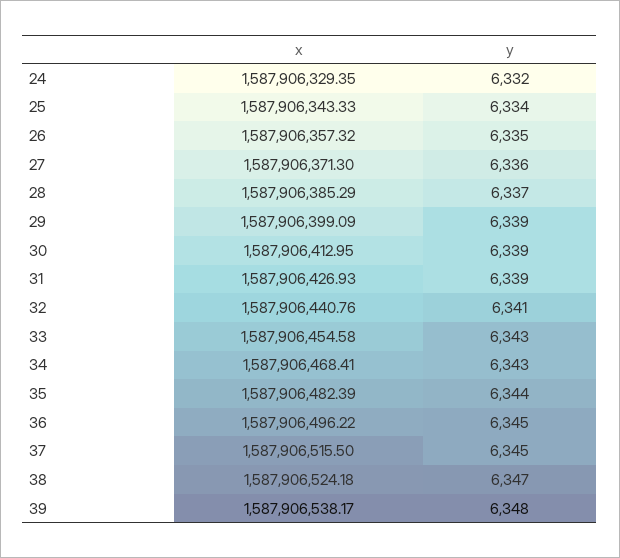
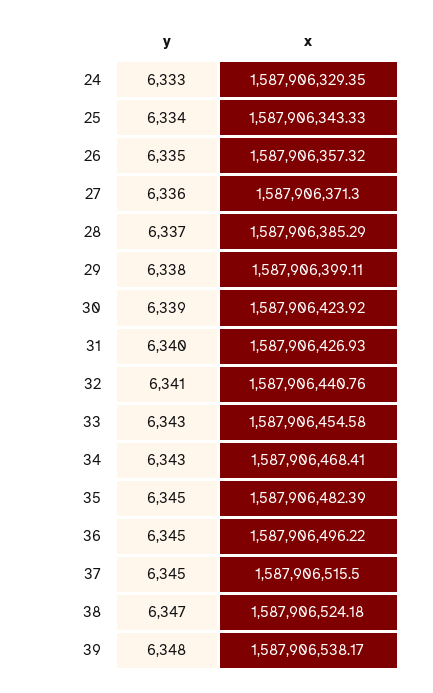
y, 24: 6332 -> 6333
x, 29: 1587906399.09 -> 1587906399.11
y, 29: 6339 -> 6338
x, 30: 1587906412.95 -> 1587906423.92
y, 31: 6339 -> 6340
y, 35: 6344 -> 6345

